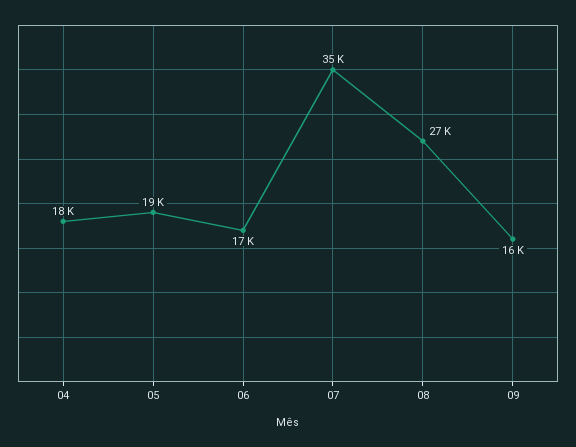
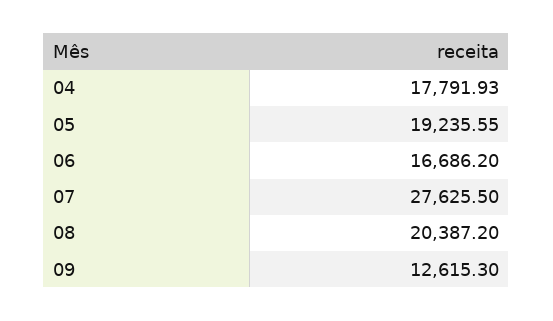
07: 35000 -> 27625.5
08: 27000 -> 20387.2
09: 16000 -> 12615.3

